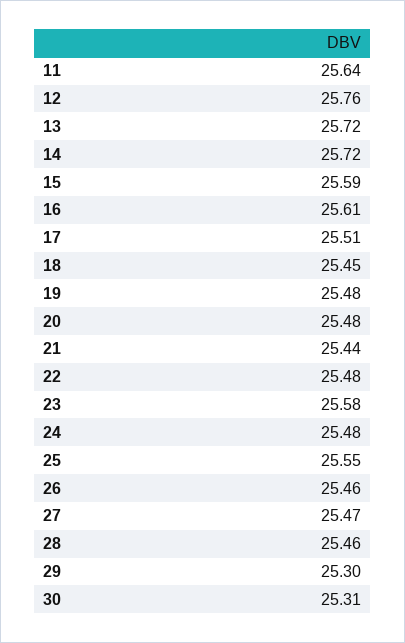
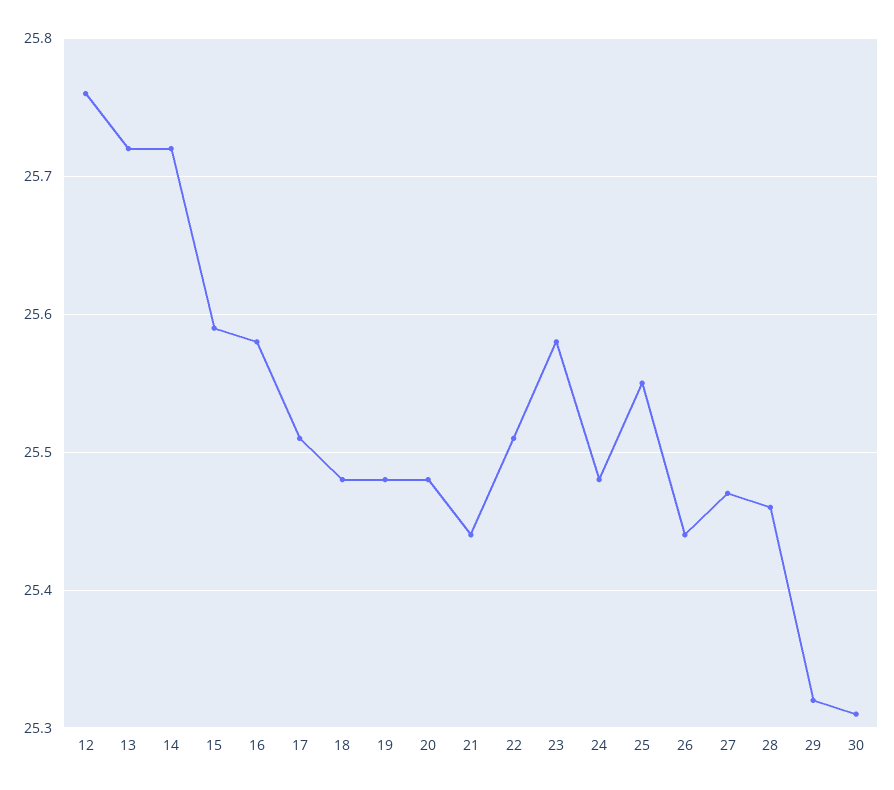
11: 25.64 -> none
16: 25.61 -> 25.58
18: 25.45 -> 25.48
22: 25.48 -> 25.51
26: 25.46 -> 25.44
29: 25.3 -> 25.32

